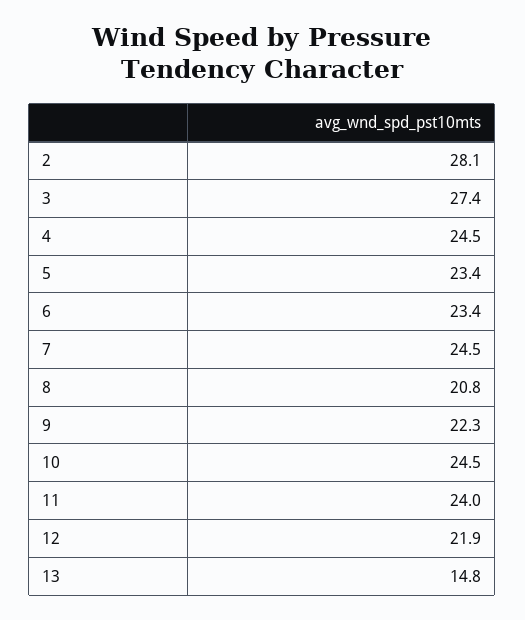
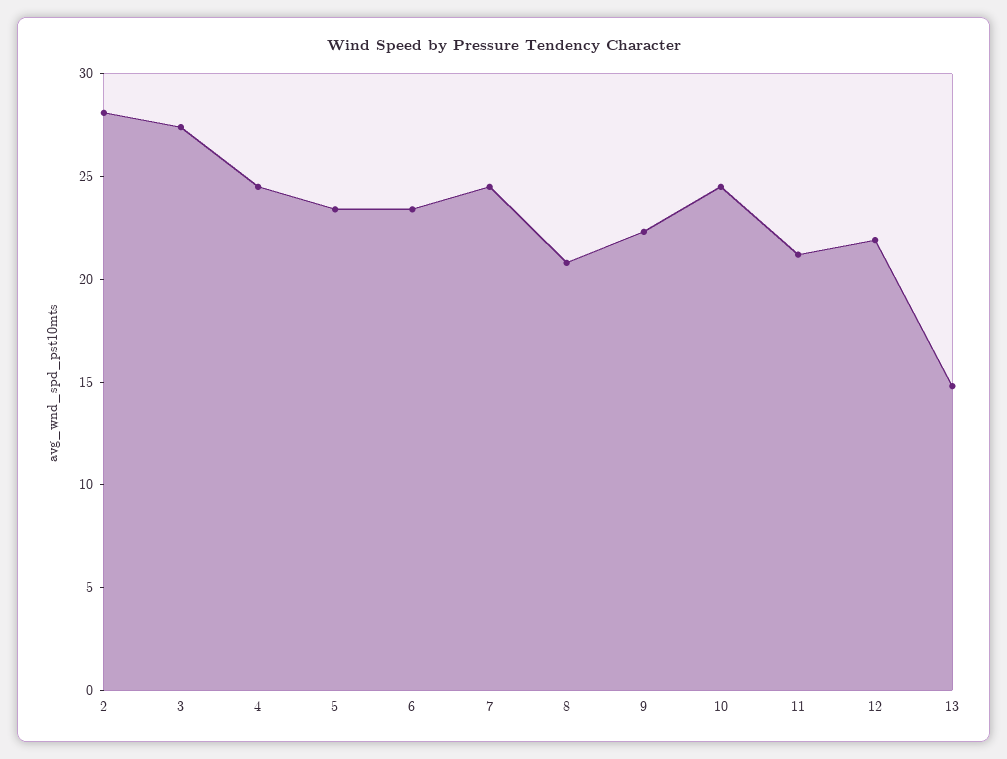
11: 24 -> 21

